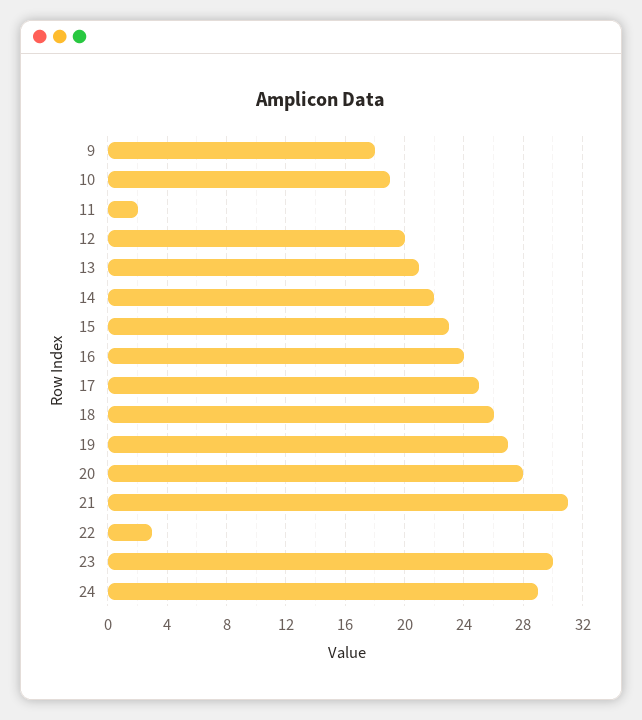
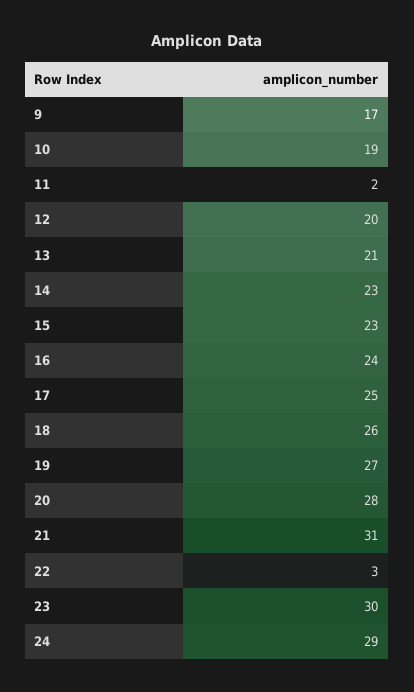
9: 18 -> 17
14: 22 -> 23

